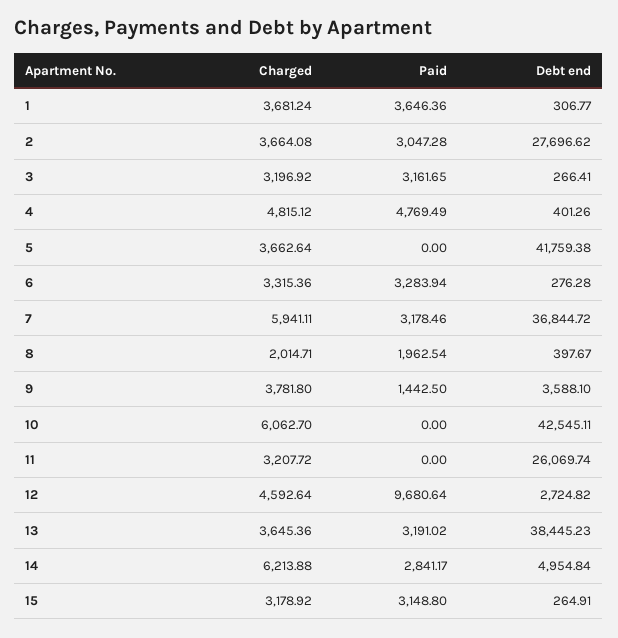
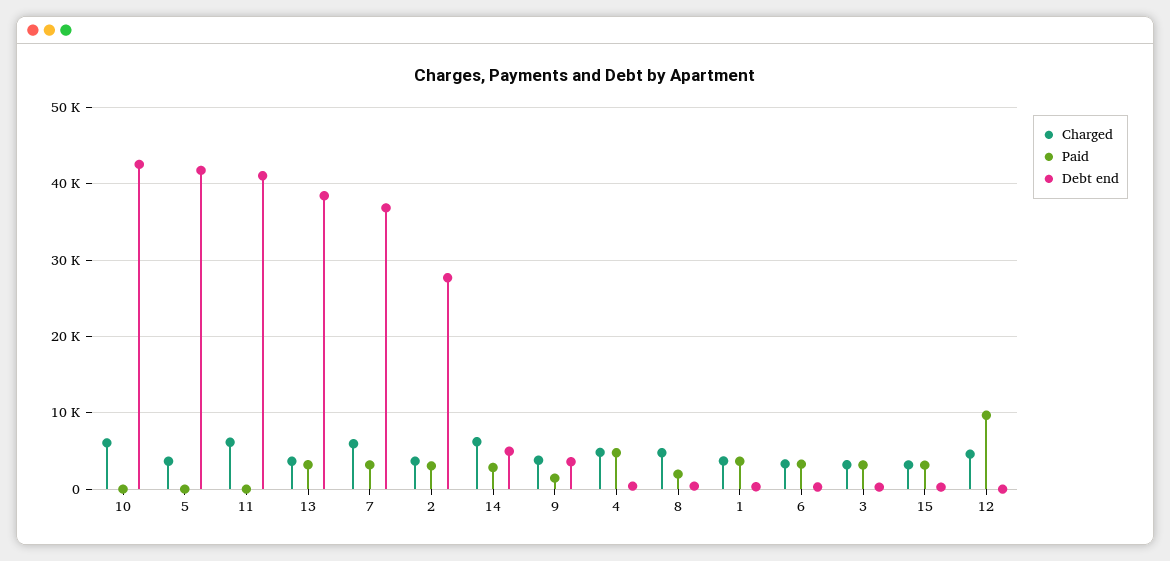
Charged, 8: 2014.71 -> 5000
Charged, 11: 3207.72 -> 6000
Debt end, 11: 26069.74 -> 41000
Debt end, 12: 2724.82 -> 0

